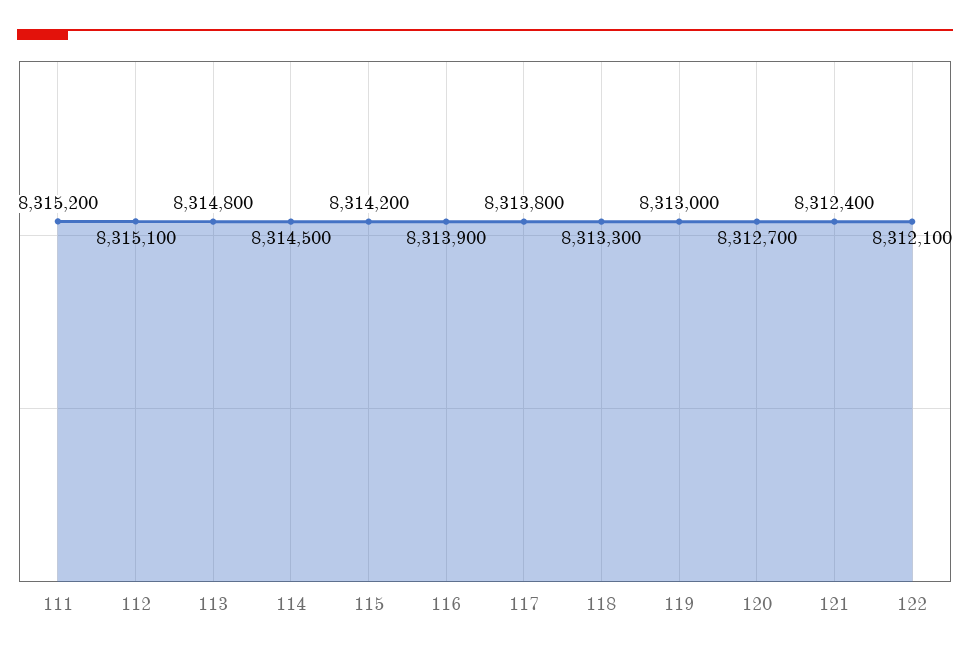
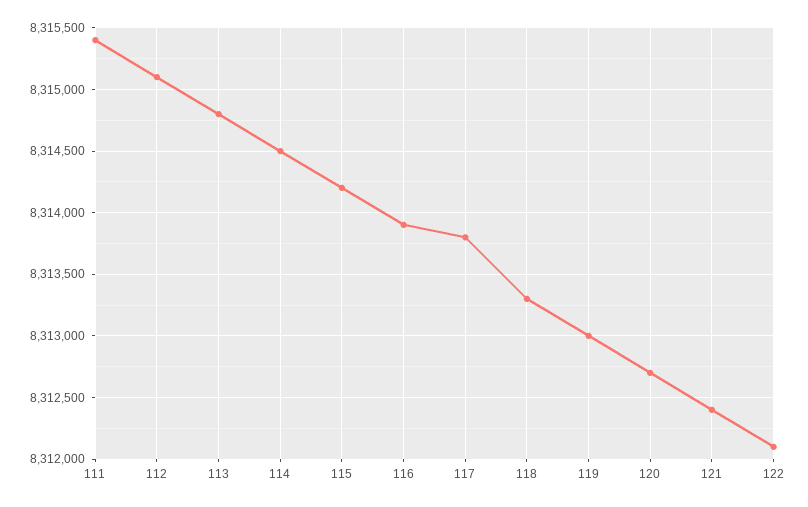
111: 8315200 -> 8315400

